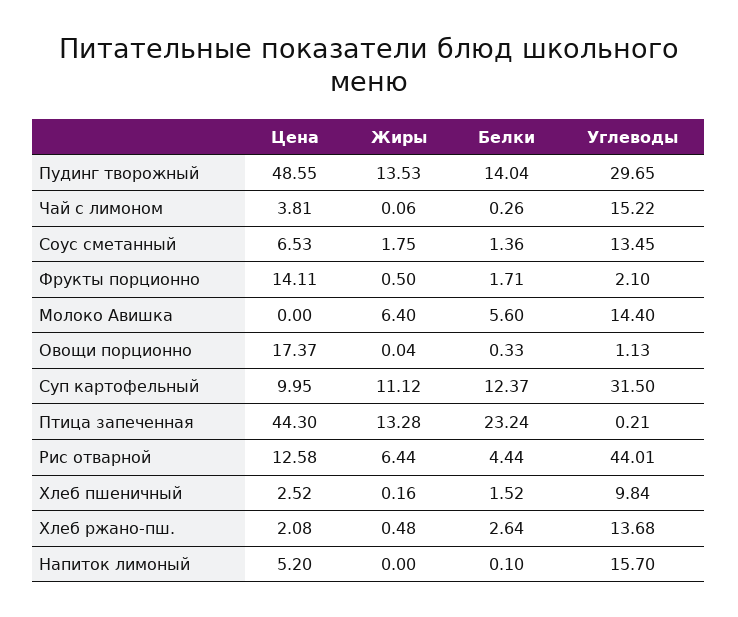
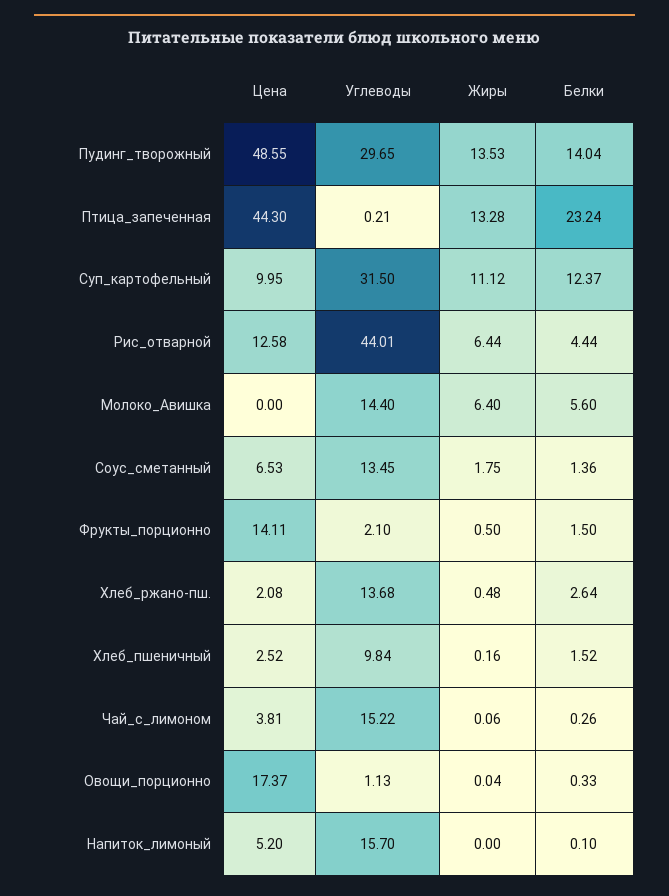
Белки, Фрукты порционно: 1.71 -> 1.5

